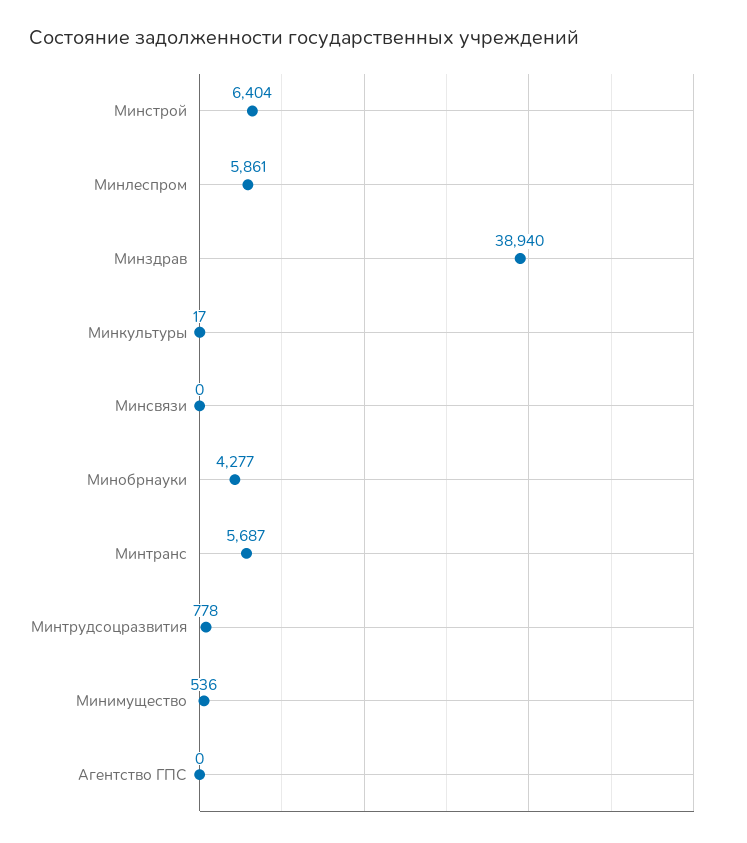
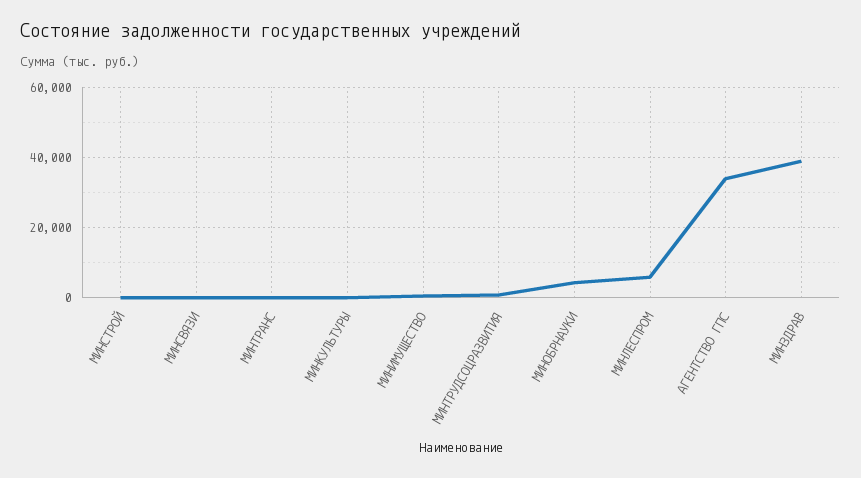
Минстрой: 6404 -> 0
Минтранс: 5687 -> 0
Агентство ГПС: 0 -> 34000

